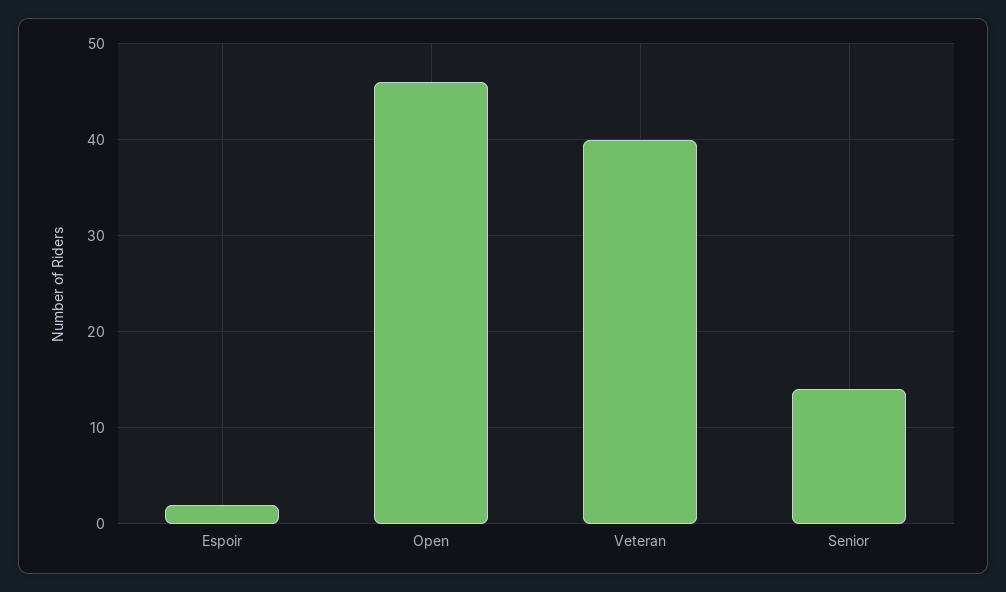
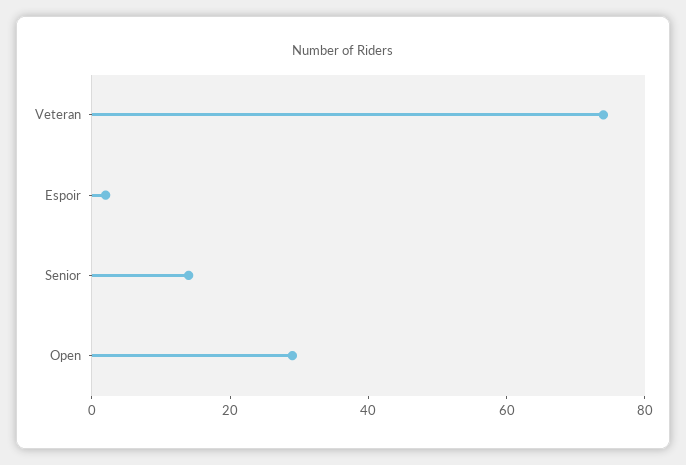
Open: 46 -> 30
Veteran: 40 -> 75

